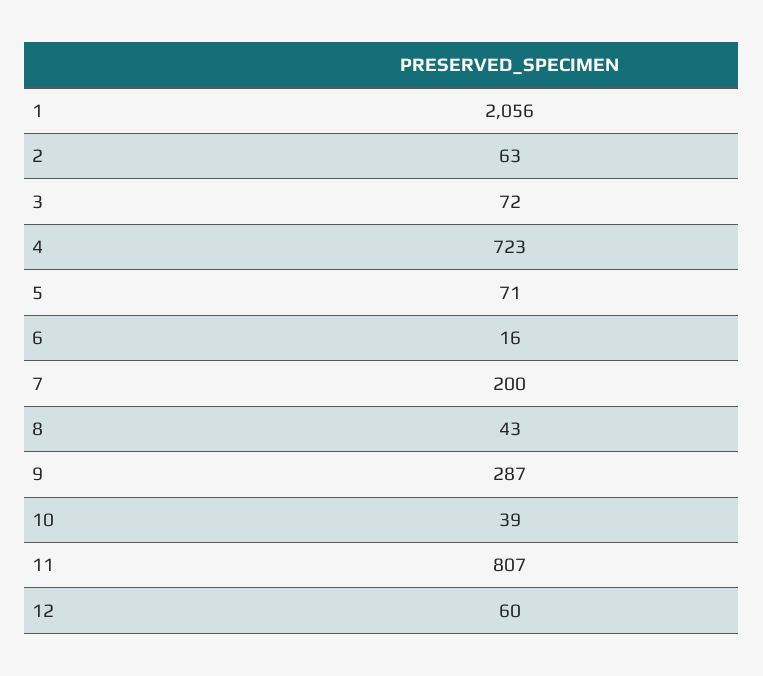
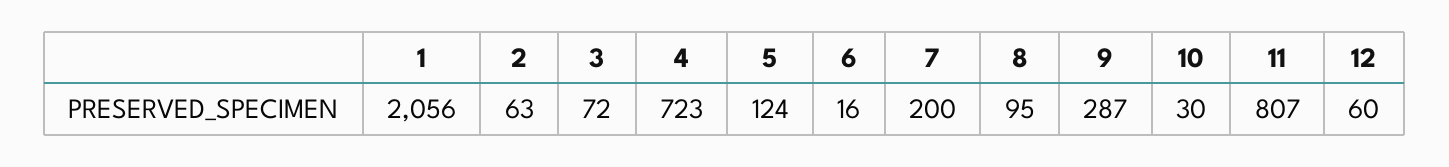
5: 71 -> 124
8: 43 -> 95
10: 39 -> 30

